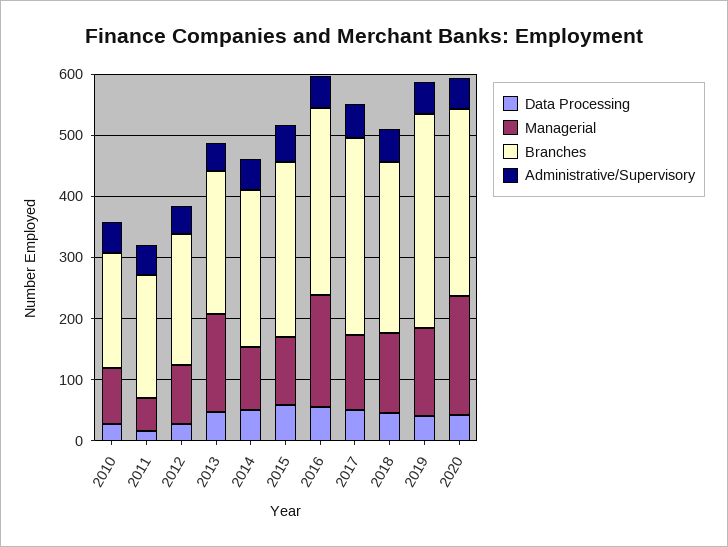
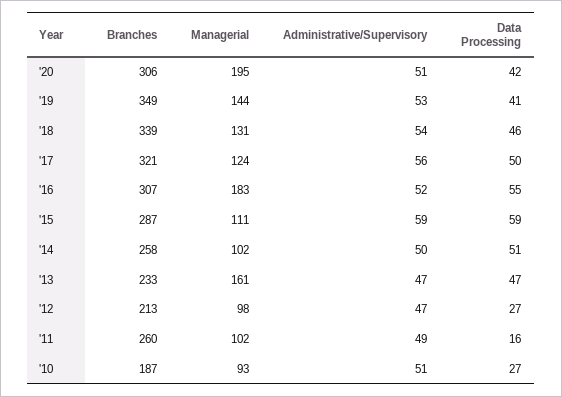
Managerial, 2011: 60 -> 102
Branches, 2011: 200 -> 260
Branches, 2018: 280 -> 339

